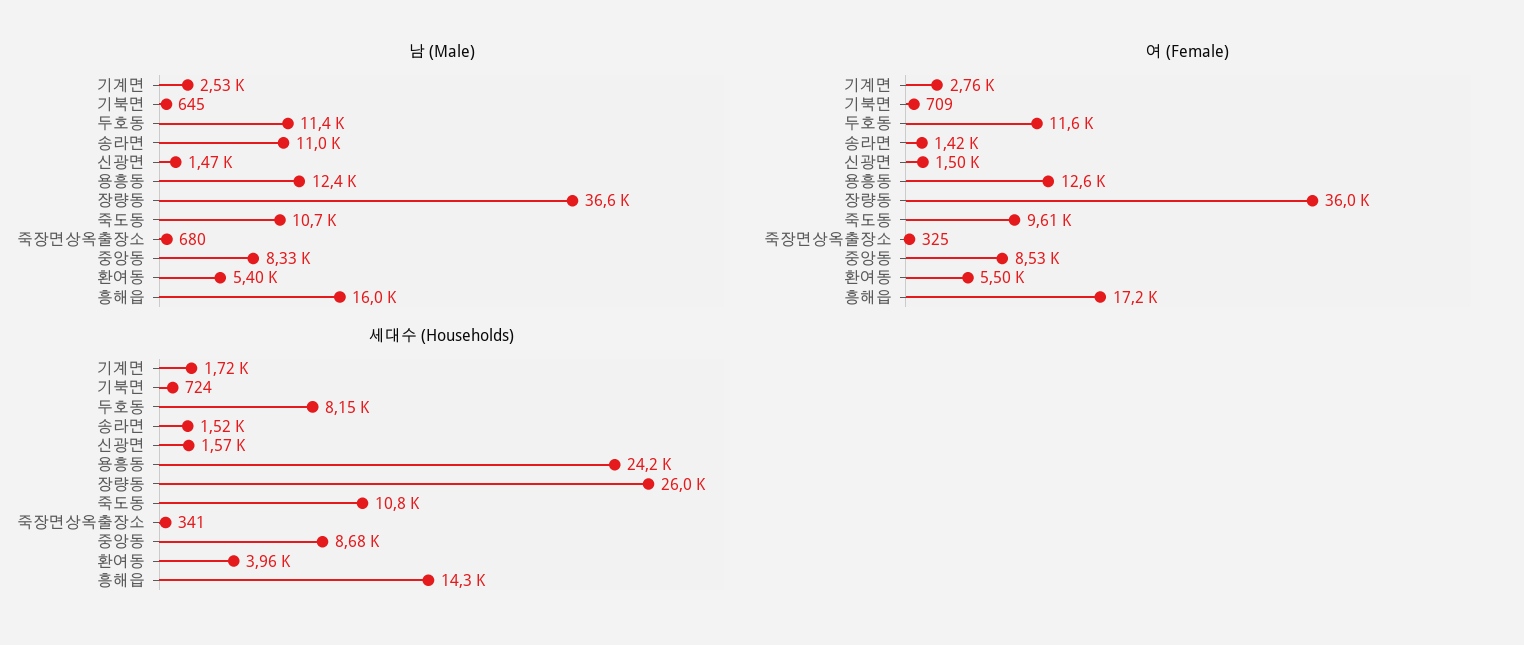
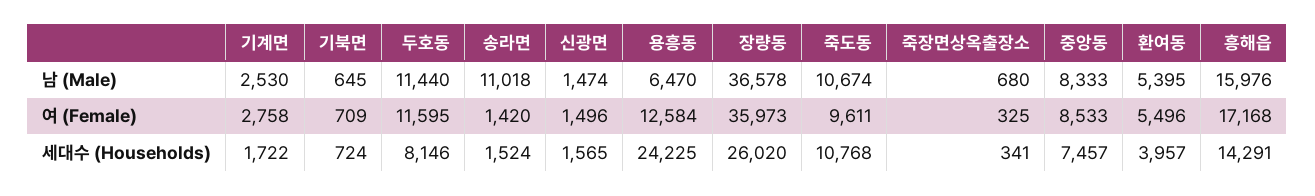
남 (Male), 용흥동: 12400 -> 6470
세대수 (Households), 중앙동: 8680 -> 7457

